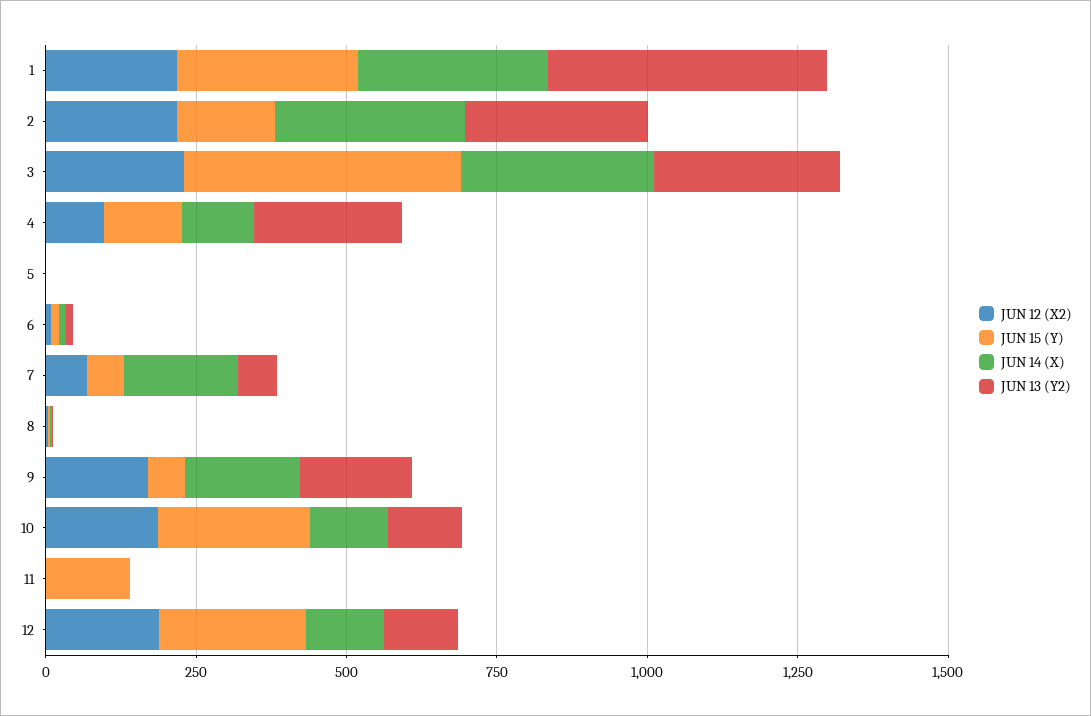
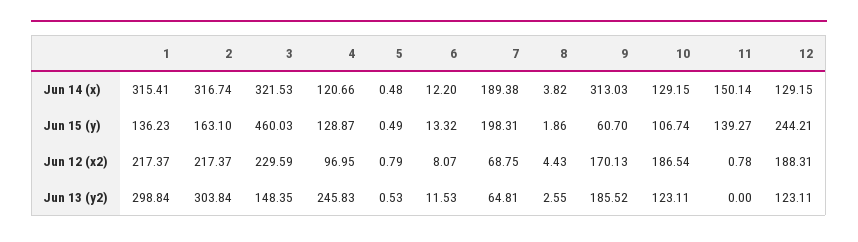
JUN 15 (Y), 1: 300 -> 136.23
JUN 13 (Y2), 1: 450 -> 298.84
JUN 13 (Y2), 3: 300 -> 148.35
JUN 15 (Y), 7: 50 -> 198.31
JUN 14 (X), 9: 200 -> 313.03
JUN 15 (Y), 10: 250 -> 106.74
JUN 14 (X), 11: 0 -> 150.14

